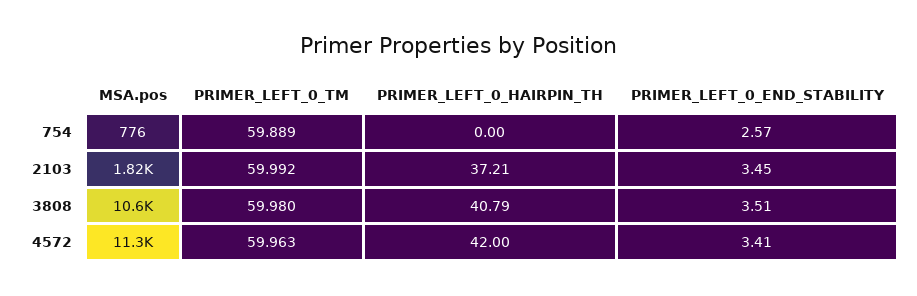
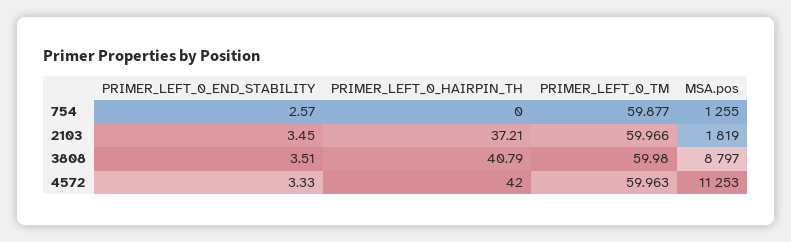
MSA.pos, 754: 776 -> 1255
PRIMER_LEFT_0_TM, 754: 59.889 -> 59.877
PRIMER_LEFT_0_TM, 2103: 59.992 -> 59.966
MSA.pos, 3808: 10600 -> 8797
PRIMER_LEFT_0_END_STABILITY, 4572: 3.41 -> 3.33

